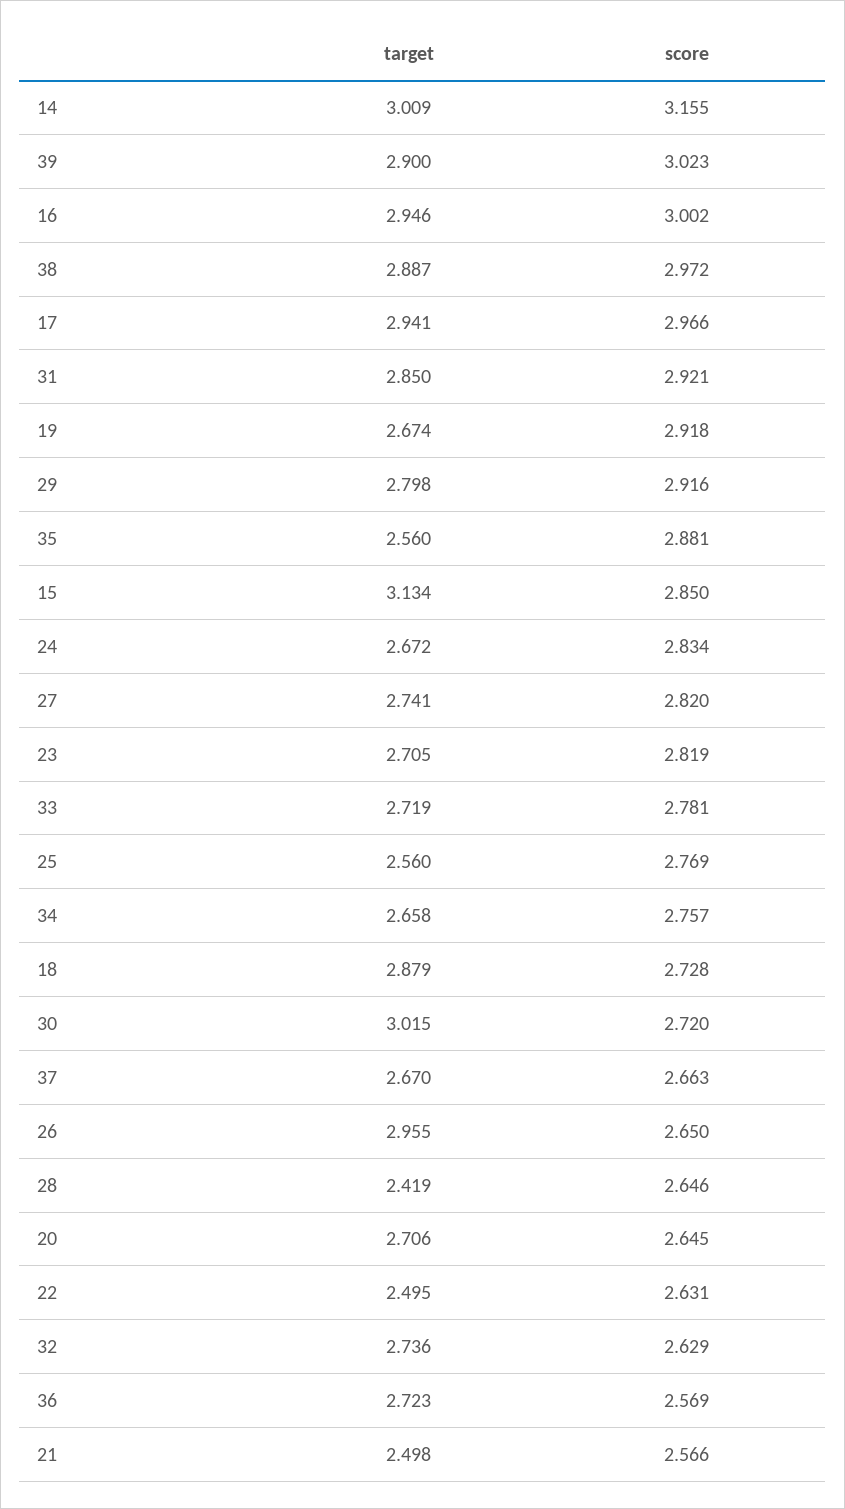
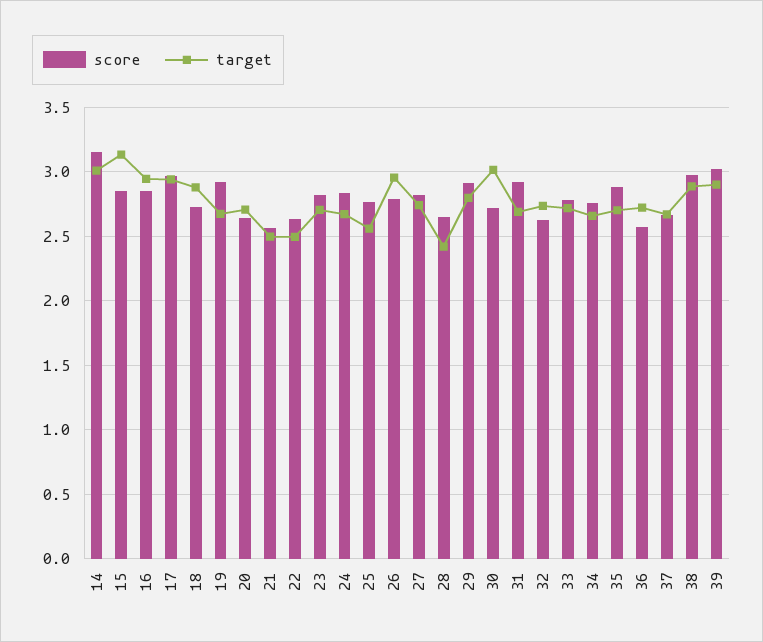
score, 16: 3.002 -> 2.85
target, 31: 2.85 -> 2.7
target, 35: 2.56 -> 2.7
score, 26: 2.65 -> 2.8

